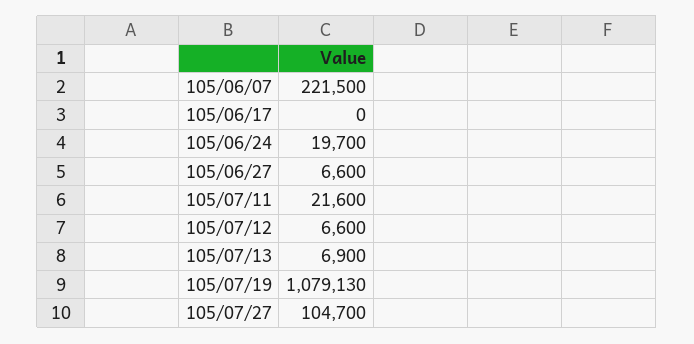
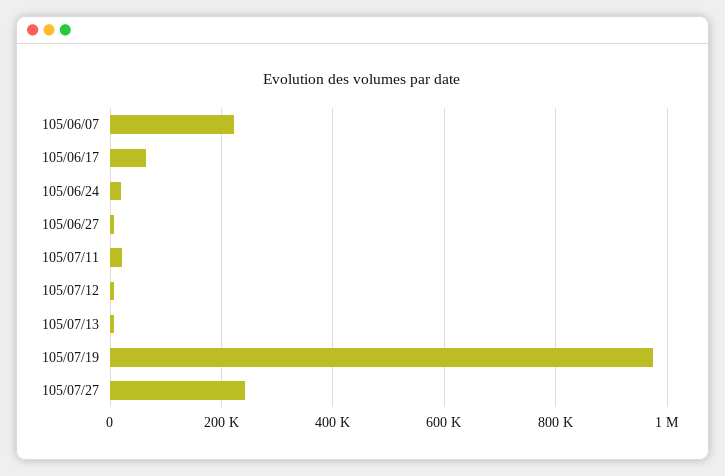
105/06/17: 0 -> 60000
105/07/19: 1079130 -> 980000
105/07/27: 104700 -> 240000

